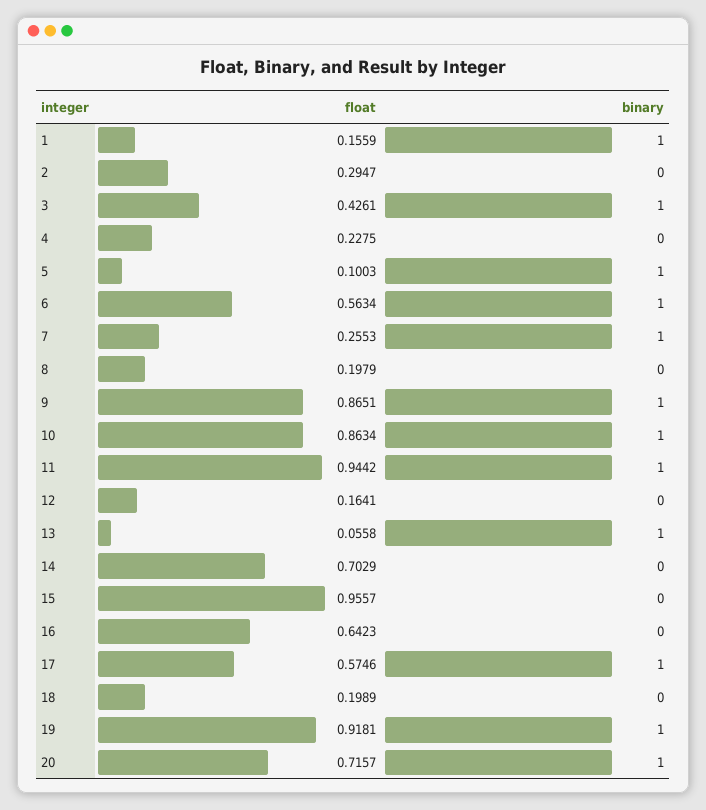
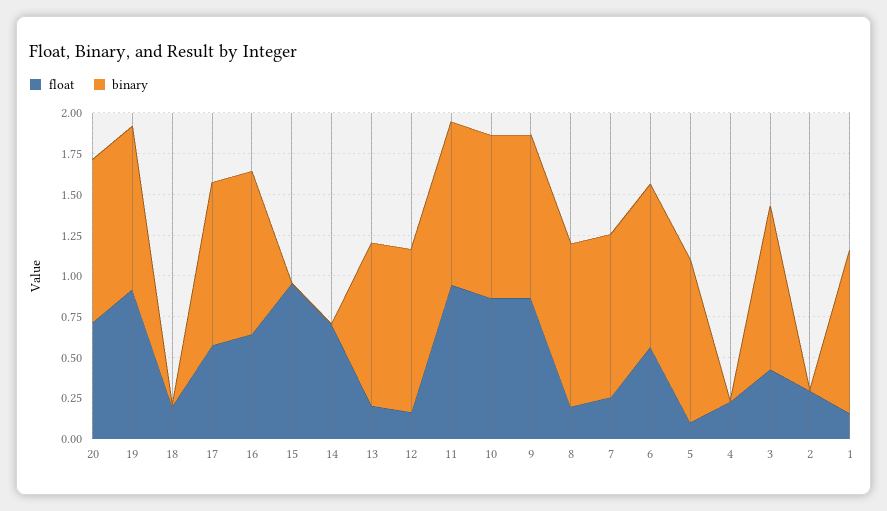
binary, 8: 0 -> 1
binary, 12: 0 -> 1
float, 13: 0.0558 -> 0.2
binary, 16: 0 -> 1

